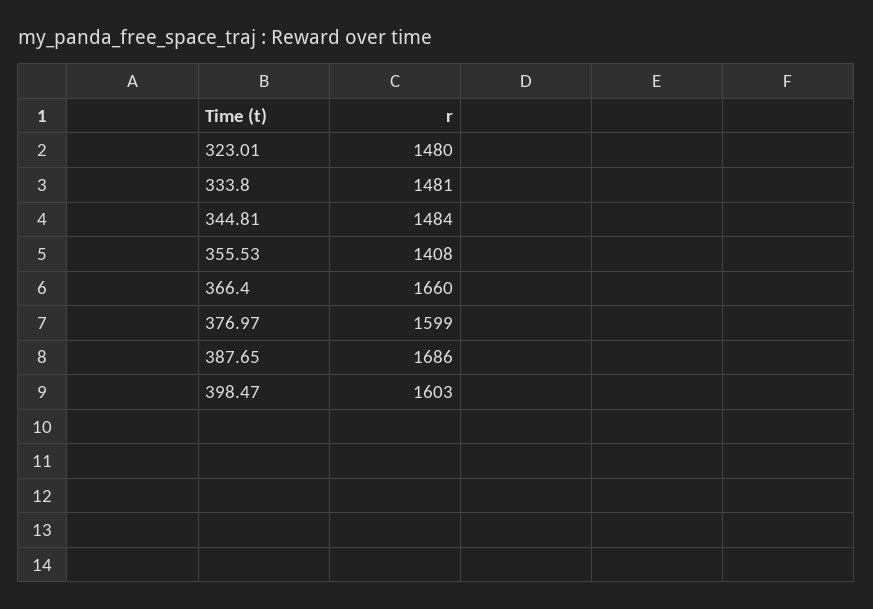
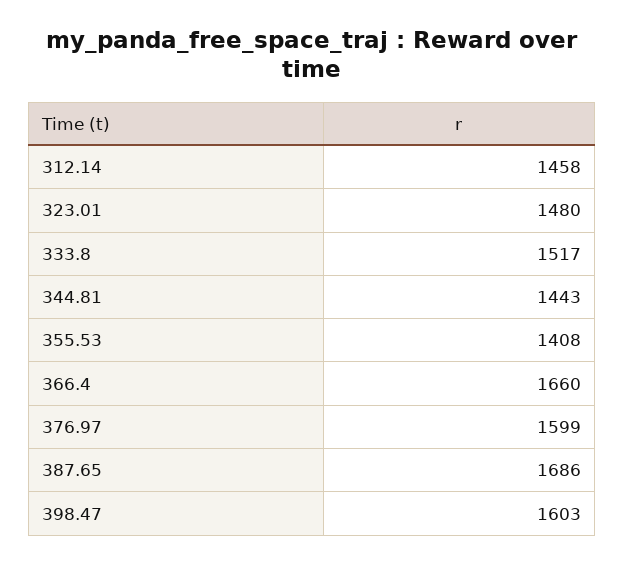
333.8: 1481 -> 1517
344.81: 1484 -> 1443
312.14: none -> 1458

